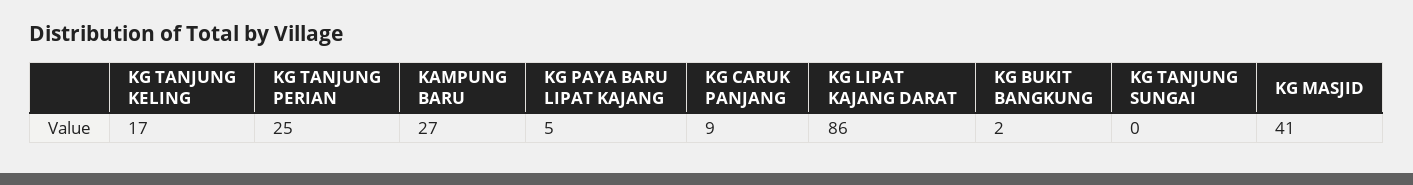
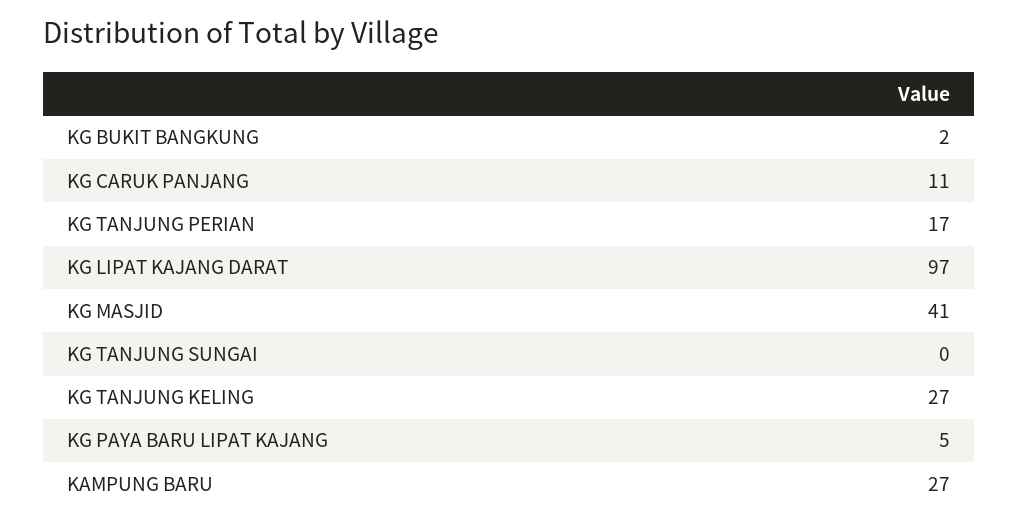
KG TANJUNG KELING: 17 -> 27
KG TANJUNG PERIAN: 25 -> 17
KG CARUK PANJANG: 9 -> 11
KG LIPAT KAJANG DARAT: 86 -> 97

